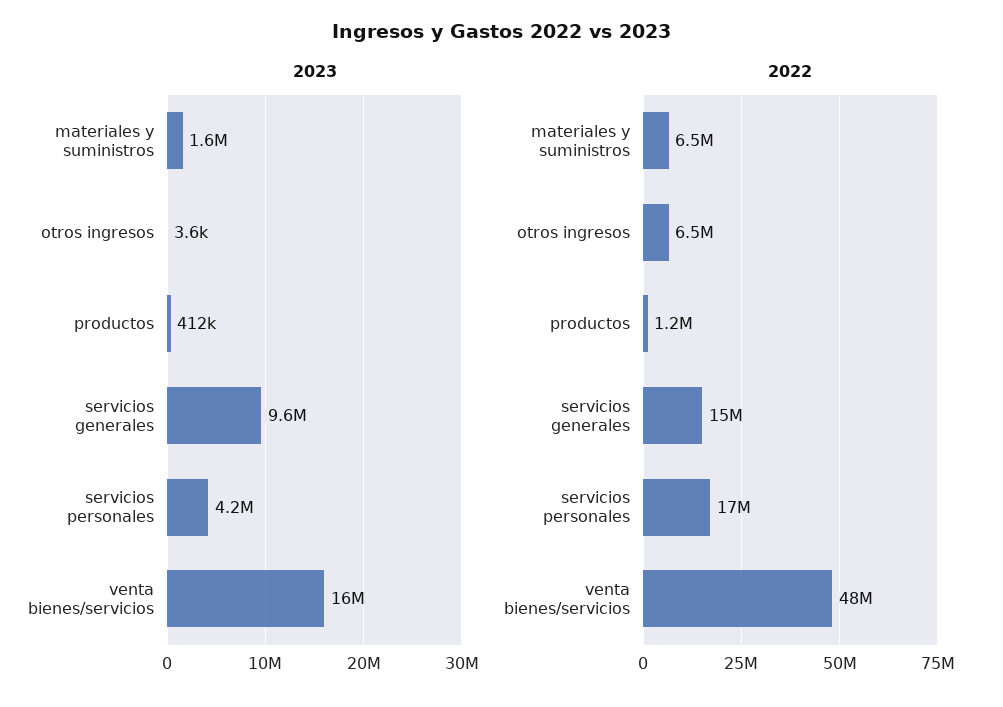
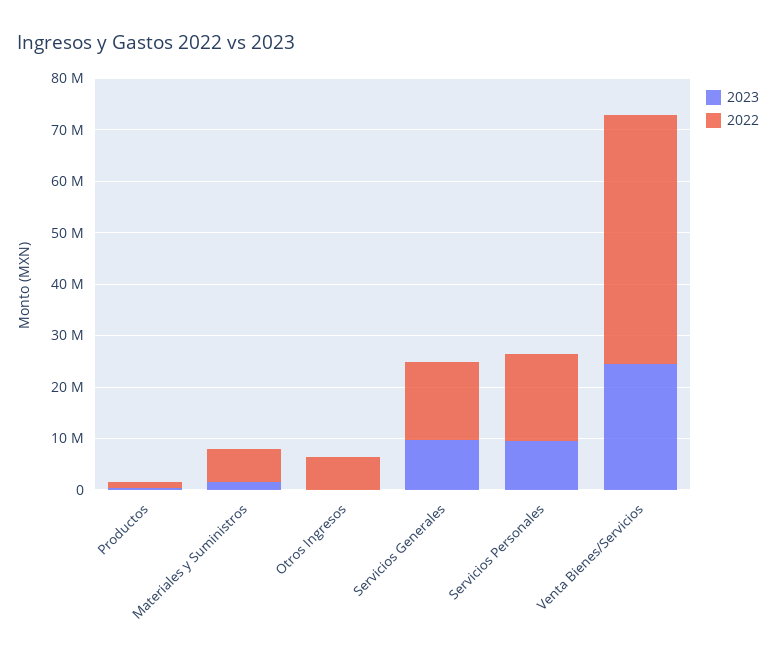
2023, servicios personales: 4200000 -> 10000000
2023, venta bienes/servicios: 16000000 -> 24000000

